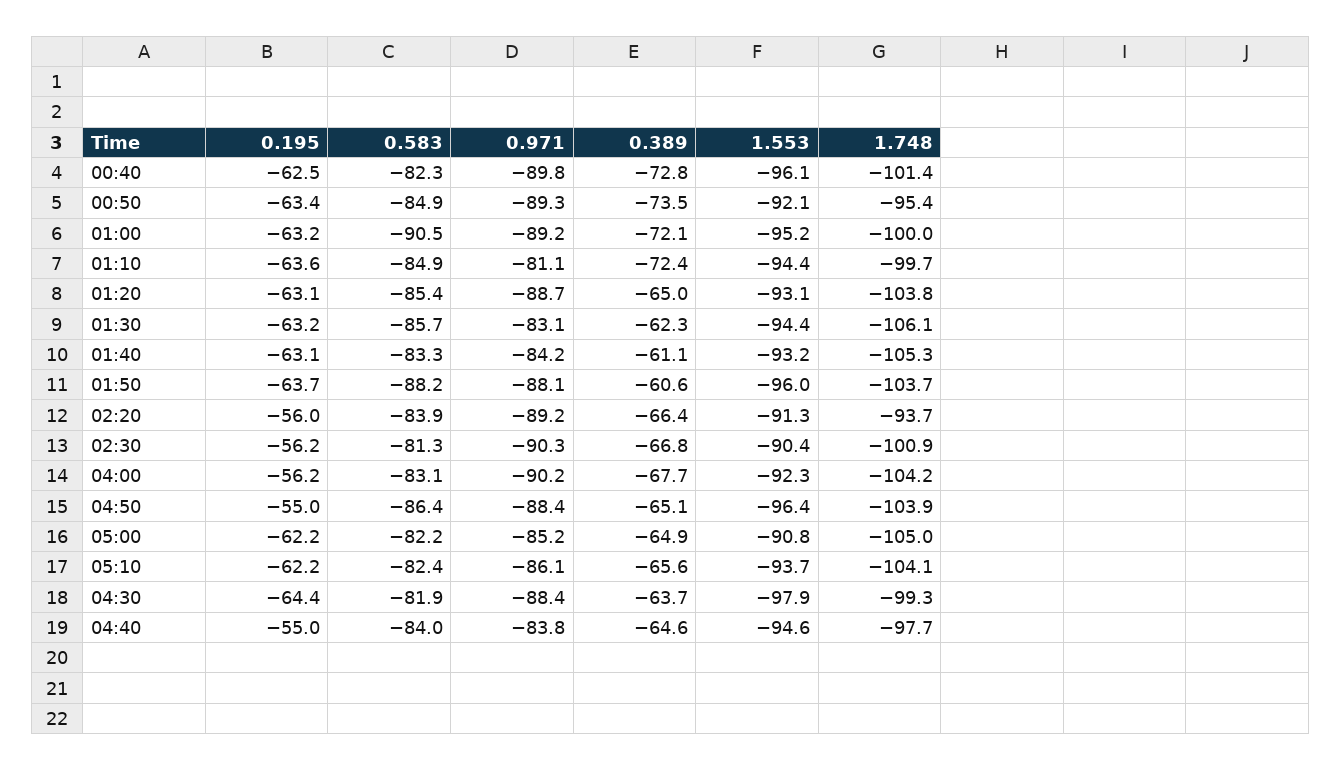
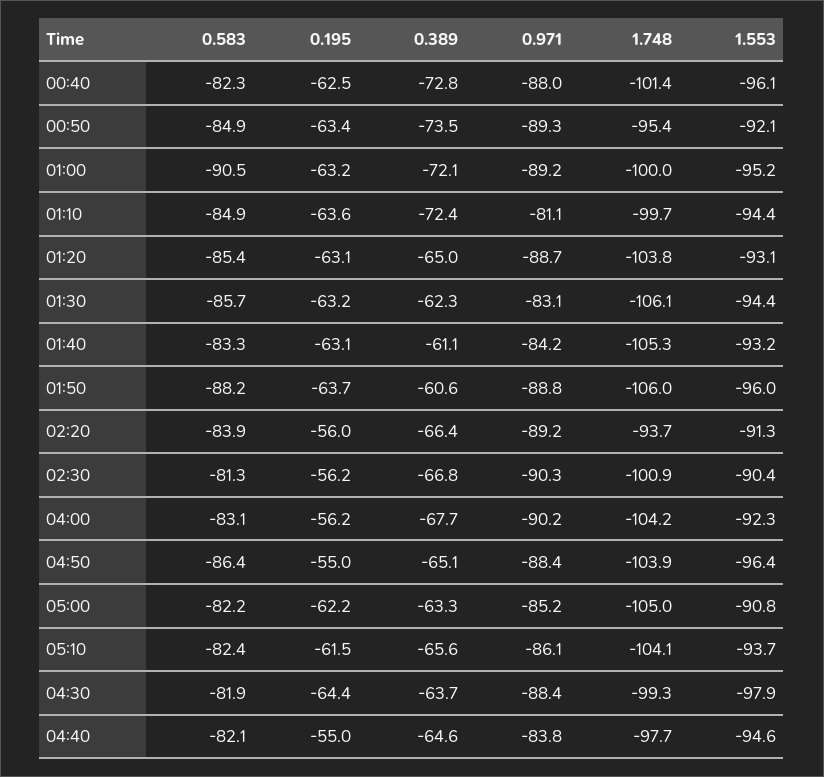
0.971, 00:40: -89.8 -> -88
0.971, 01:50: -88.1 -> -88.8
1.748, 01:50: -103.7 -> -106
0.389, 05:00: -64.9 -> -63.3
0.195, 05:10: -62.2 -> -61.5
0.583, 04:40: -84 -> -82.1

